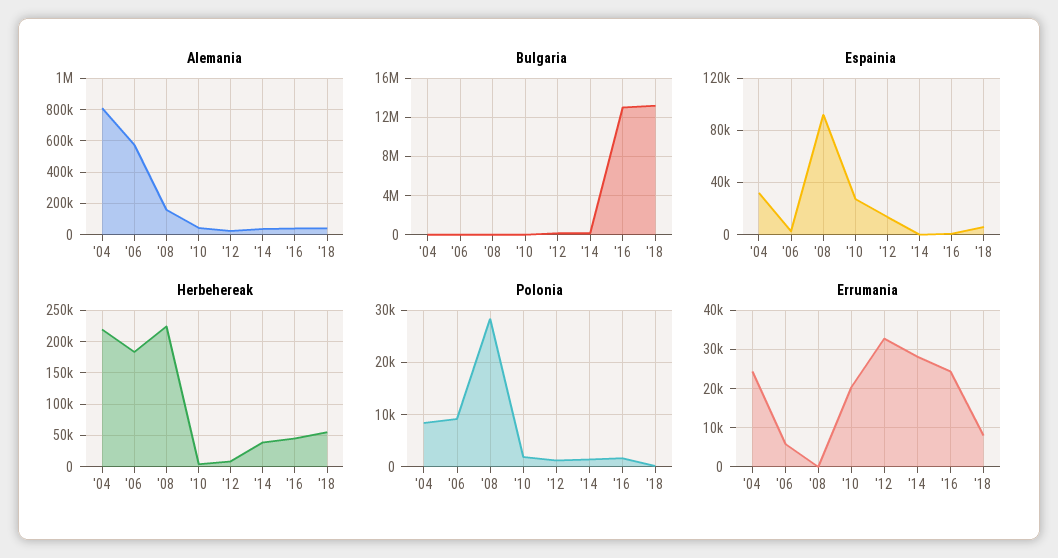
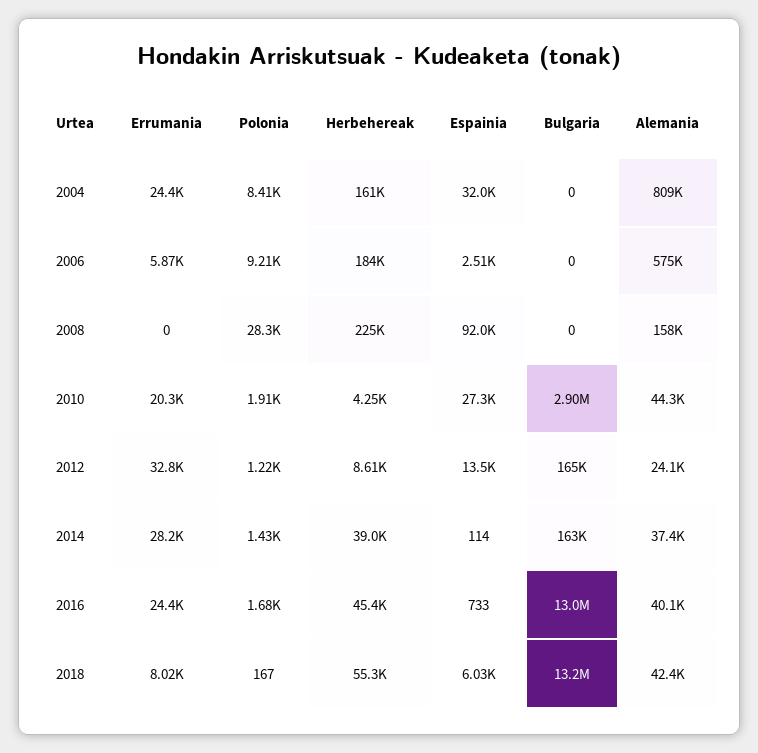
Bulgaria, '10: 0 -> 2900000
Herbehereak, '04: 220000 -> 161000

